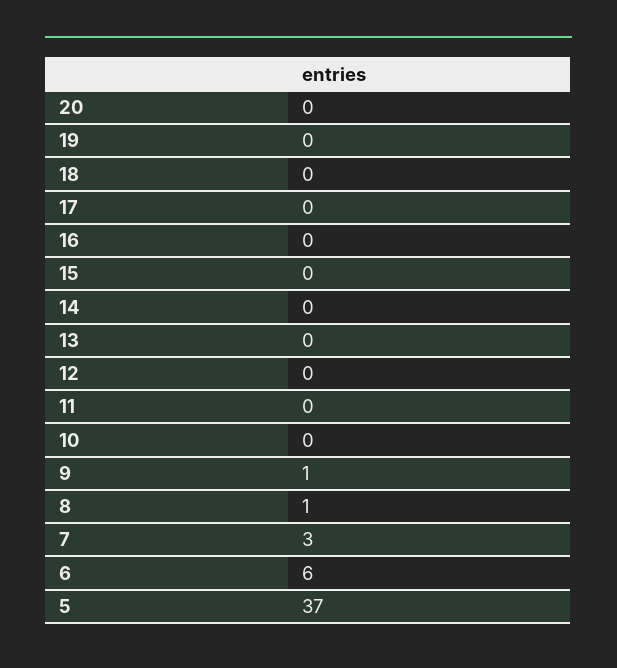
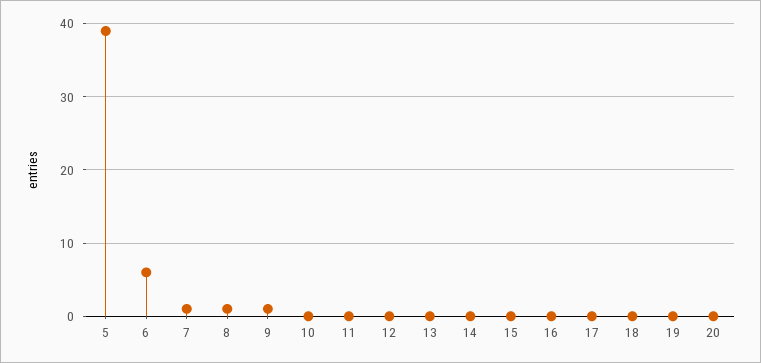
7: 3 -> 1
5: 37 -> 39

